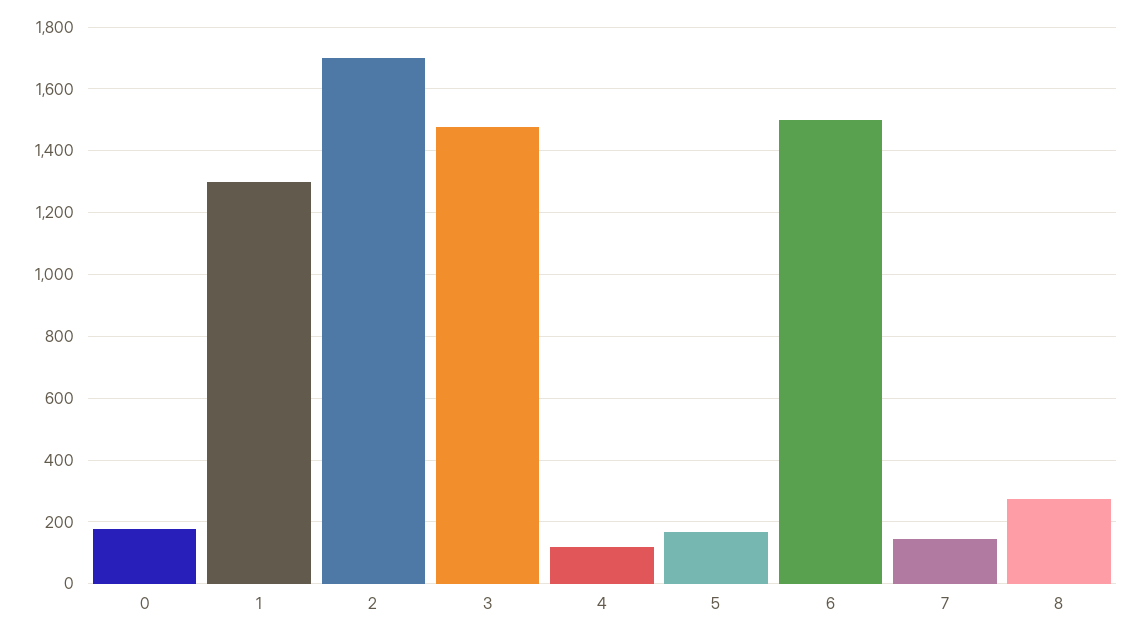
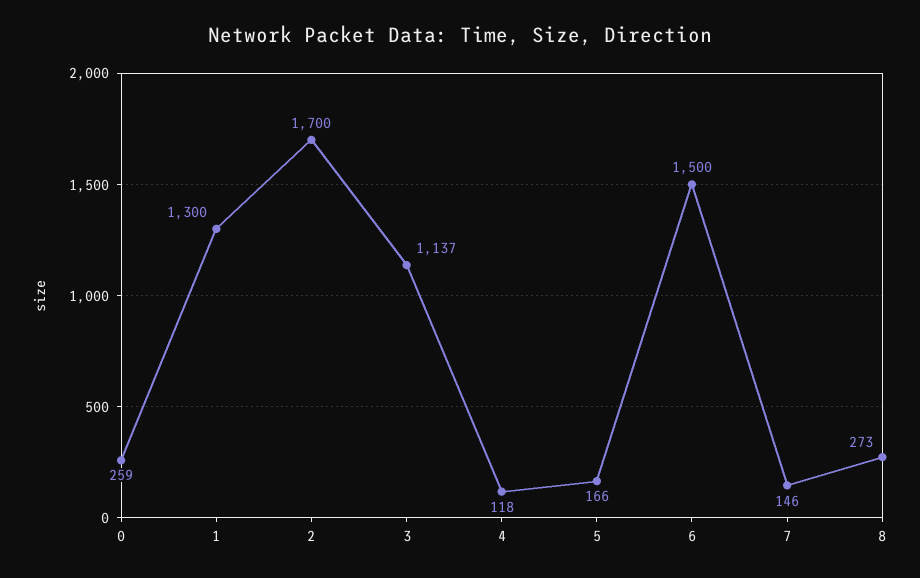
0: 180 -> 259
3: 1480 -> 1137

